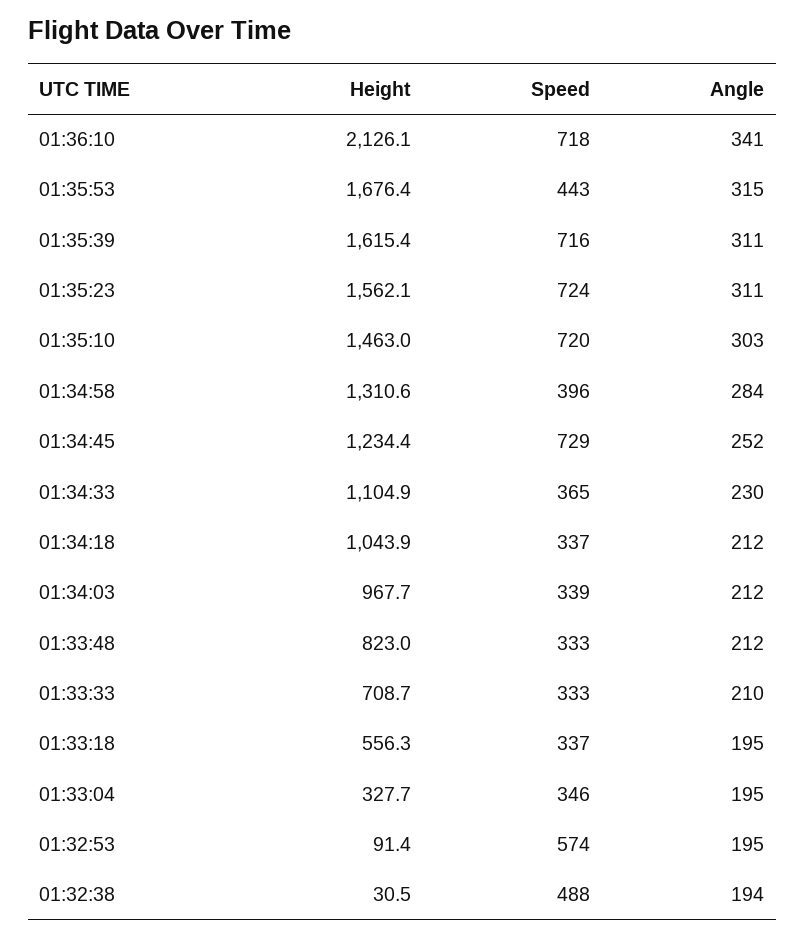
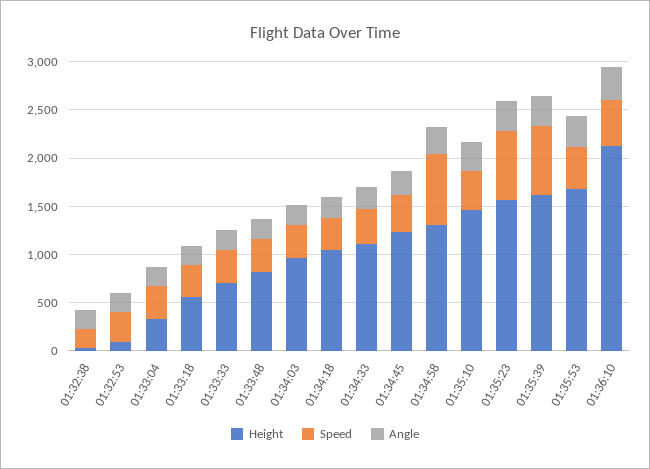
Speed, 01:36:10: 718 -> 500
Speed, 01:35:10: 720 -> 400
Speed, 01:34:58: 396 -> 700
Speed, 01:34:45: 729 -> 400
Speed, 01:32:53: 574 -> 300
Speed, 01:32:38: 488 -> 200

